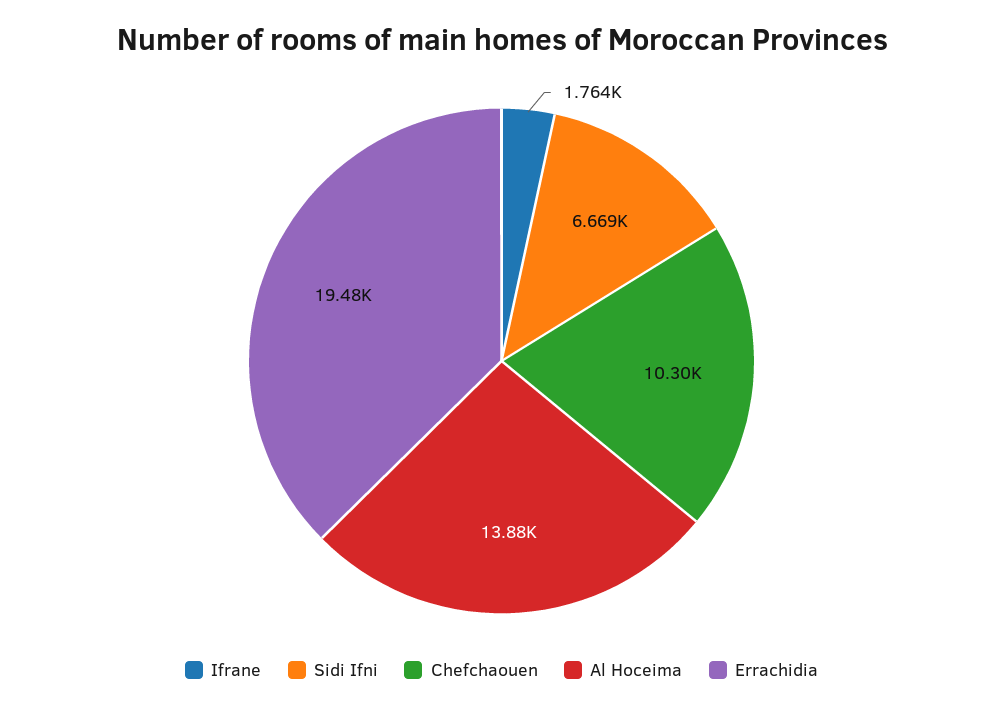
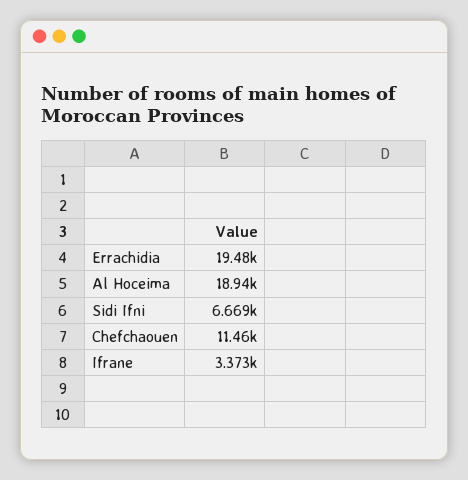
Ifrane: 1764 -> 3373
Chefchaouen: 10300 -> 11460
Al Hoceima: 13880 -> 18940

